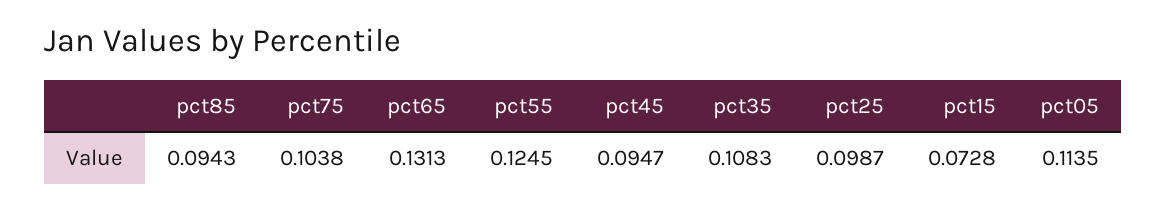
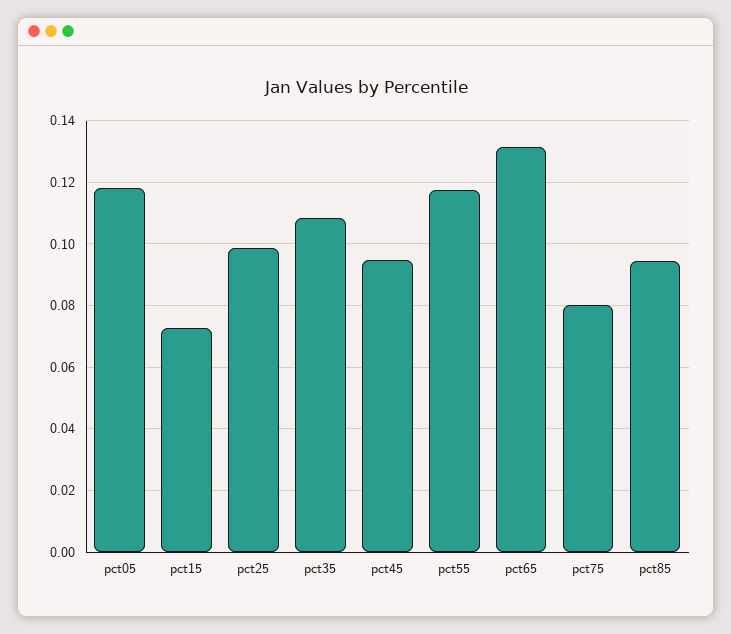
pct75: 0.1038 -> 0.08
pct55: 0.1245 -> 0.118
pct05: 0.1135 -> 0.118

